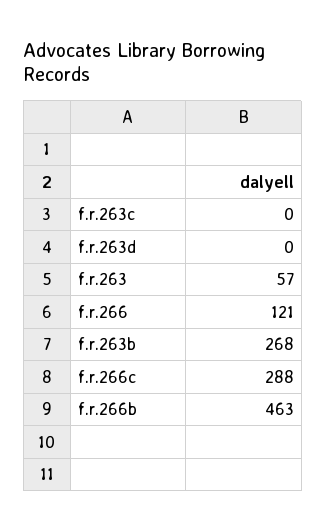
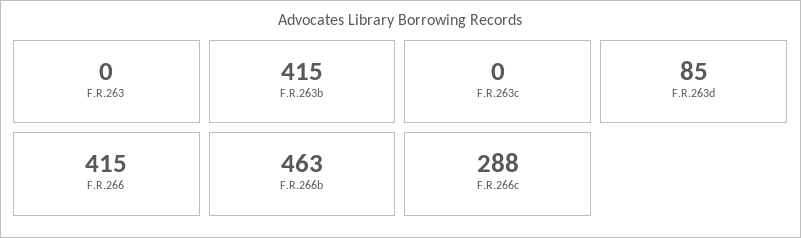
f.r.263d: 0 -> 85
f.r.263: 57 -> 0
f.r.266: 121 -> 415
f.r.263b: 268 -> 415

